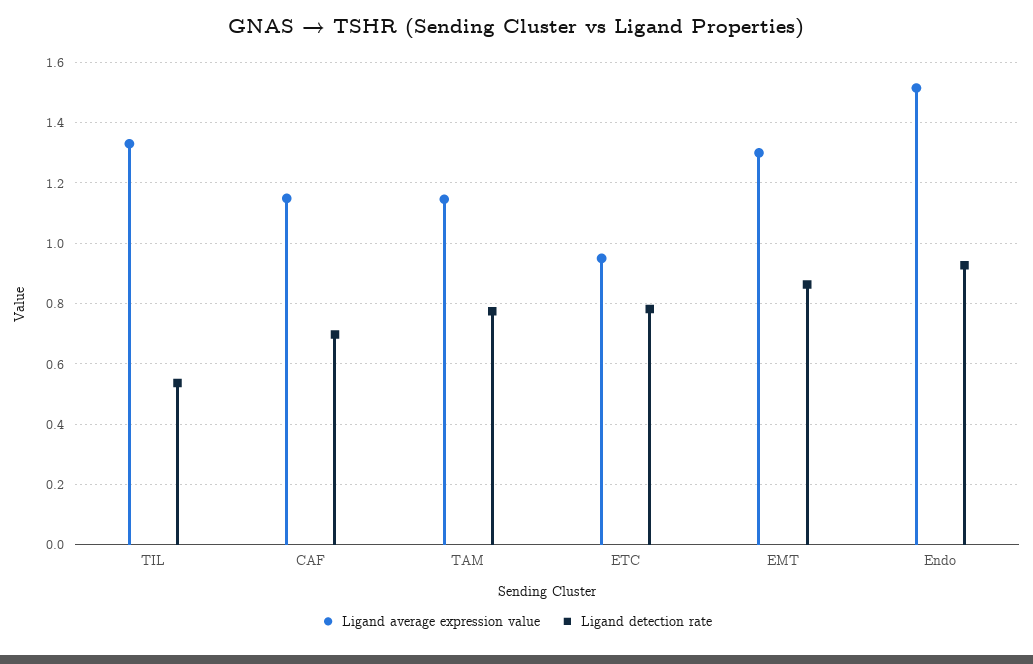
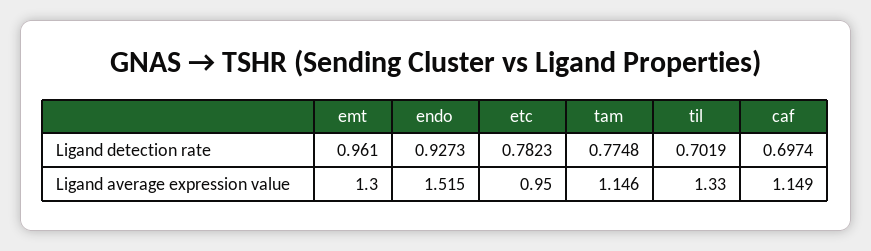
Ligand detection rate, TIL: 0.54 -> 0.7019
Ligand detection rate, EMT: 0.86 -> 0.961

